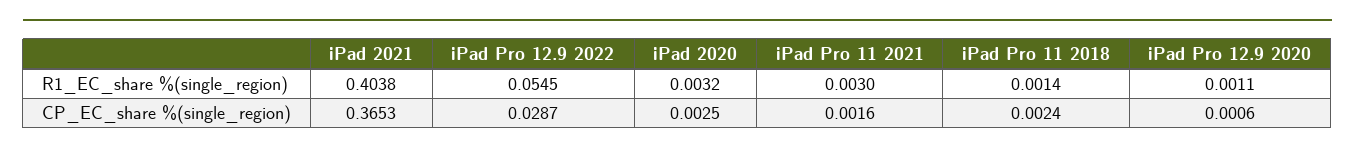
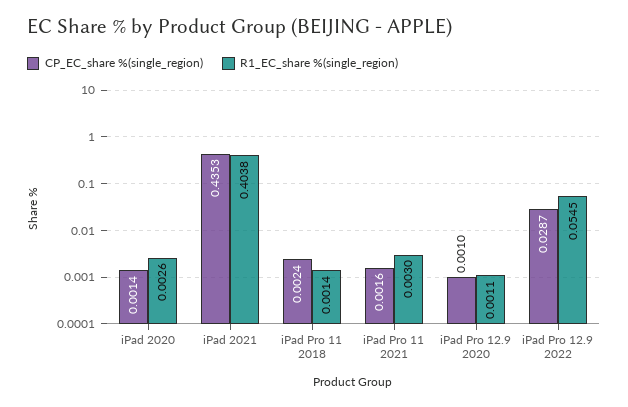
R1_EC_share %(single_region), iPad 2020: 0.0032 -> 0.0026
CP_EC_share %(single_region), iPad 2021: 0.3653 -> 0.4353
CP_EC_share %(single_region), iPad 2020: 0.0025 -> 0.0014
CP_EC_share %(single_region), iPad Pro 12.9 2020: 0.0006 -> 0.001

